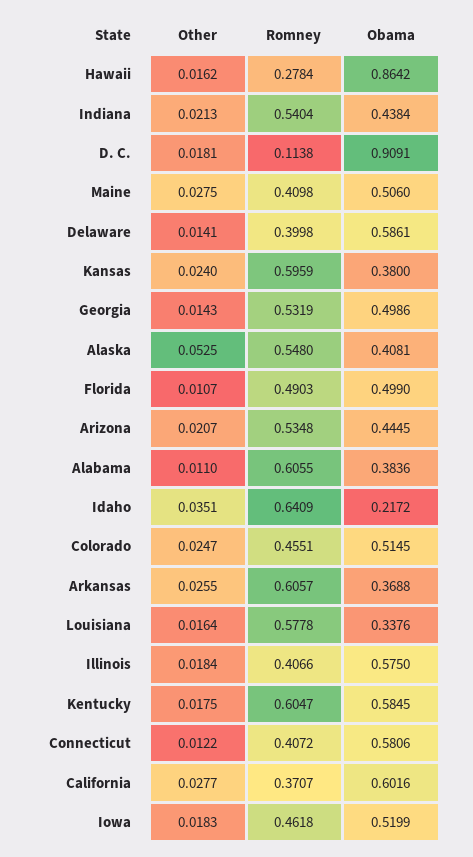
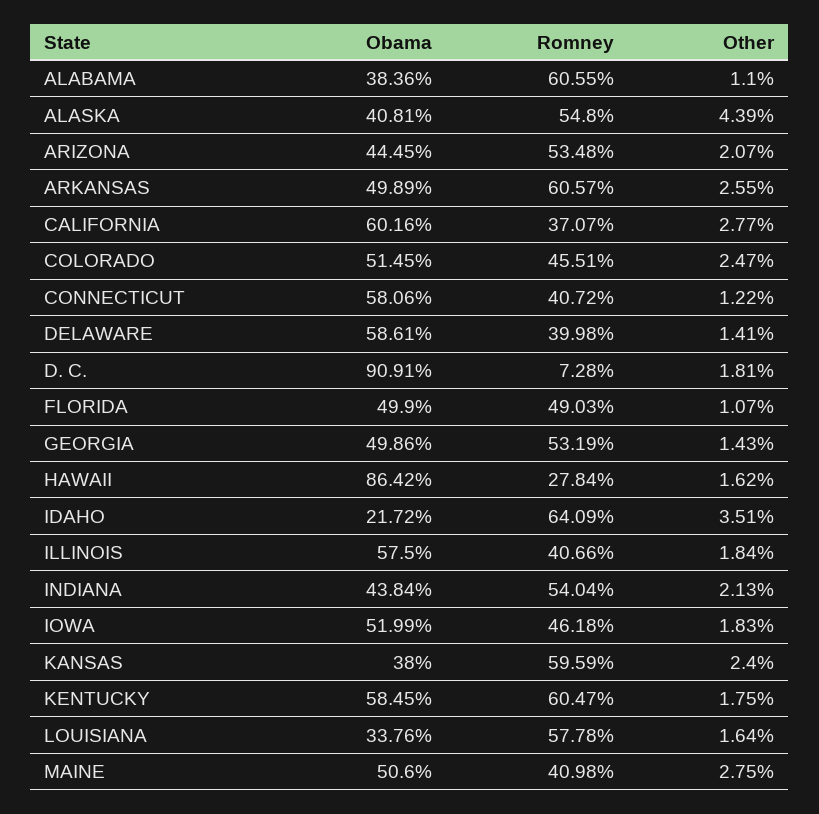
Romney, D. C.: 0.1138 -> 0.0728
Other, Alaska: 0.0525 -> 0.0439
Obama, Arkansas: 0.3688 -> 0.4989

